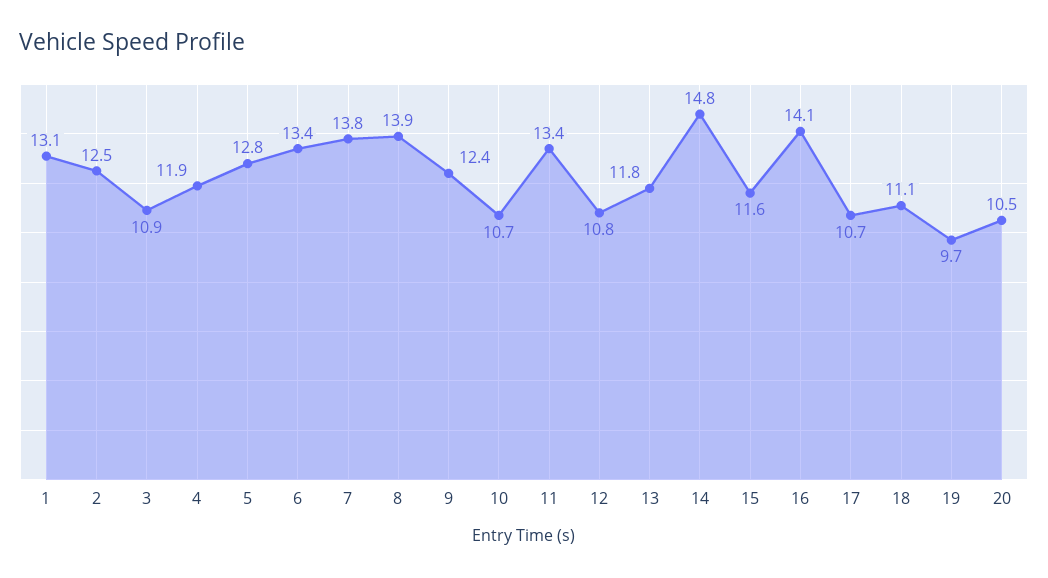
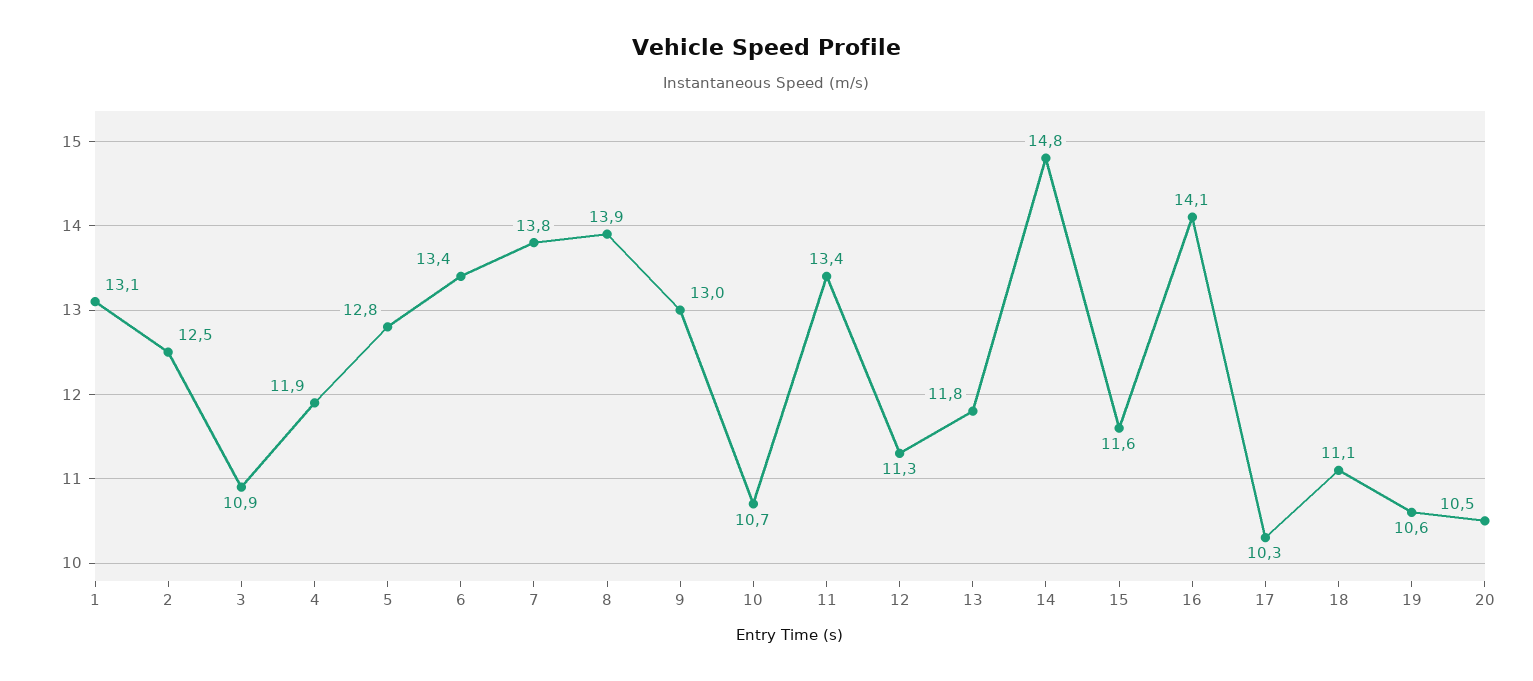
9: 12.4 -> 13
12: 10.8 -> 11.3
17: 10.7 -> 10.3
19: 9.7 -> 10.6

